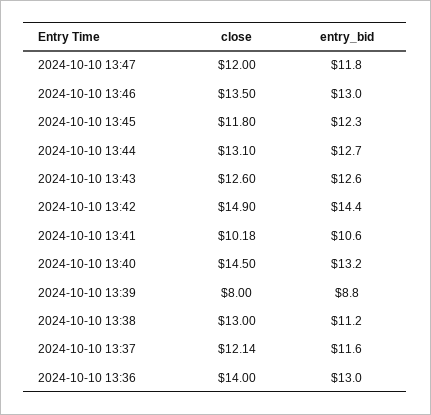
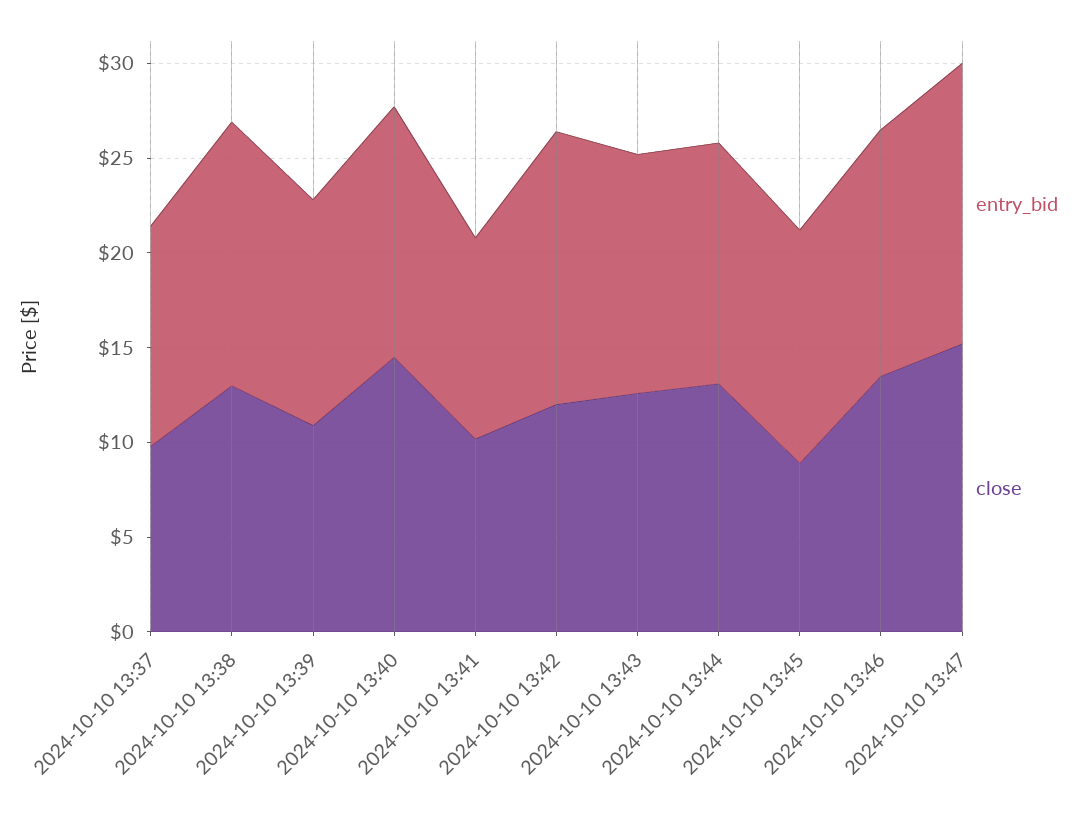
close, 2024-10-10 13:47: 12 -> 15
entry_bid, 2024-10-10 13:47: 11.8 -> 15
close, 2024-10-10 13:45: 11.8 -> 9
close, 2024-10-10 13:42: 14.9 -> 12
close, 2024-10-10 13:39: 8 -> 11
entry_bid, 2024-10-10 13:39: 8.8 -> 12
entry_bid, 2024-10-10 13:38: 11.2 -> 14
close, 2024-10-10 13:37: 12.14 -> 10
close, 2024-10-10 13:36: 14 -> none
entry_bid, 2024-10-10 13:36: 13 -> none

